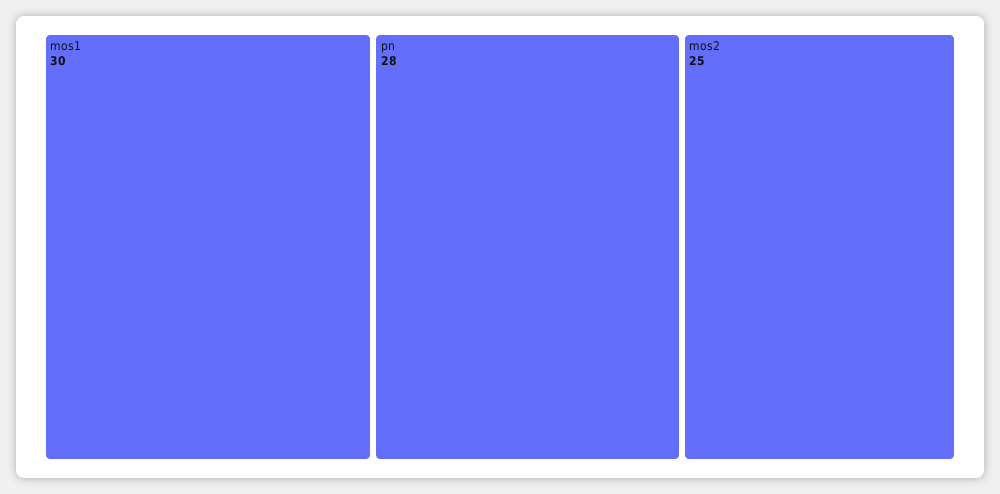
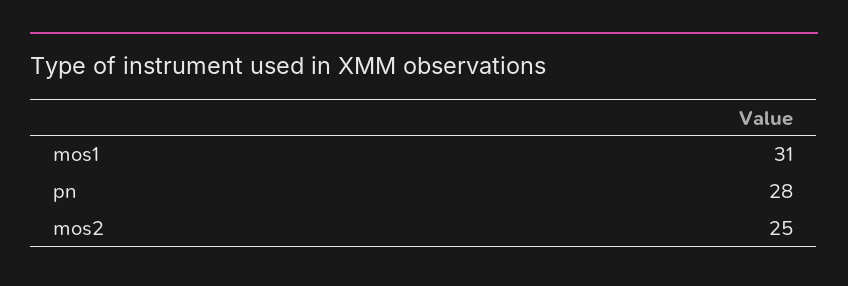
mos1: 30 -> 31

